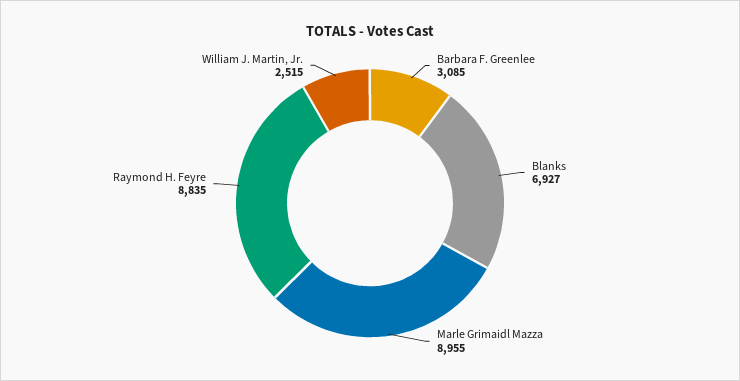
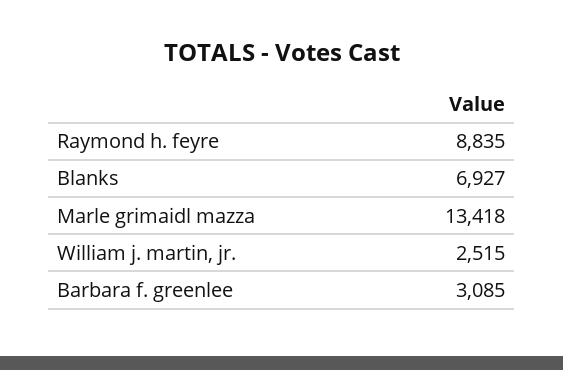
Marle Grimaidl Mazza: 8955 -> 13418

